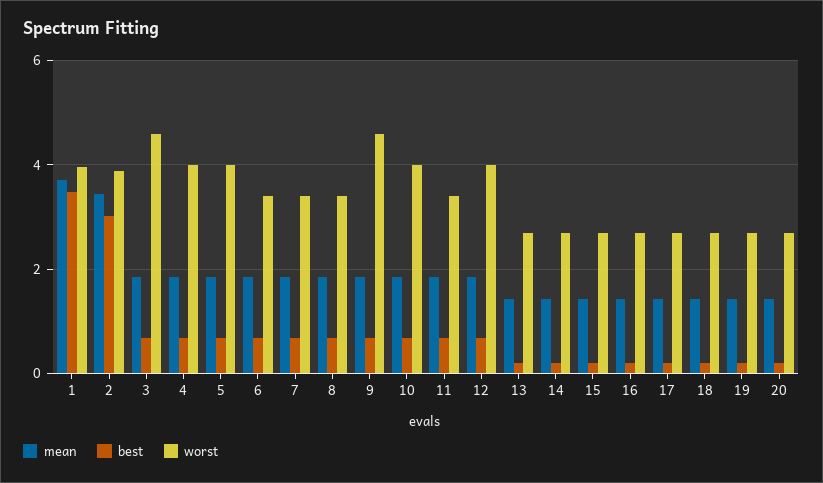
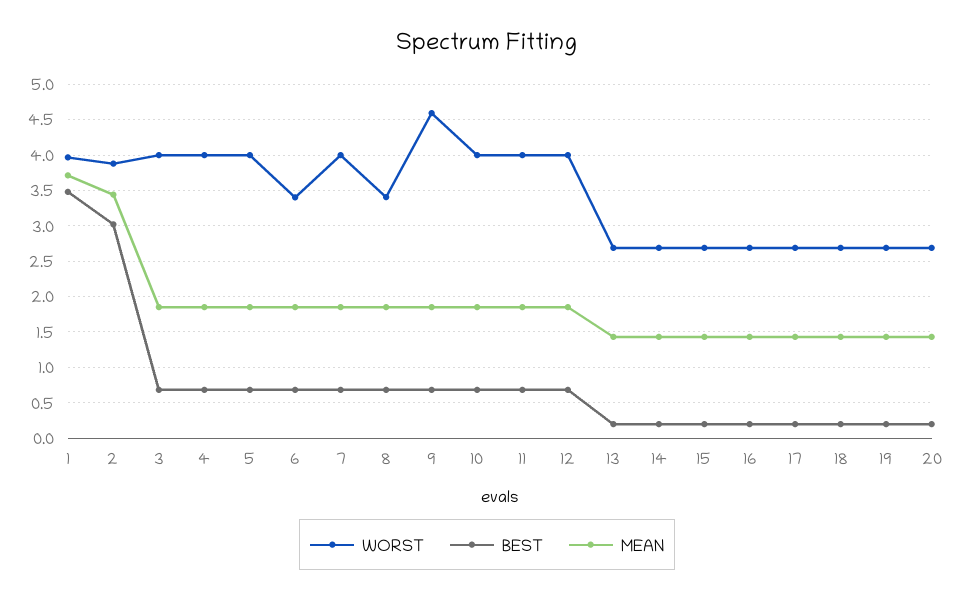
worst, 3: 4.6 -> 4
worst, 7: 3.4 -> 4
worst, 11: 3.4 -> 4

